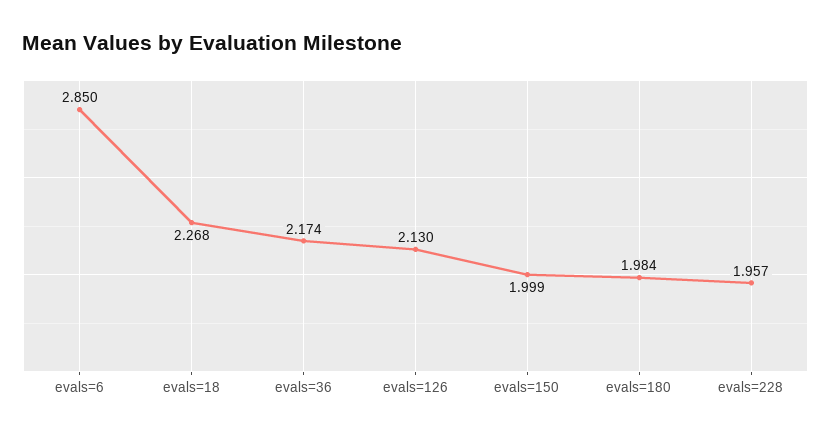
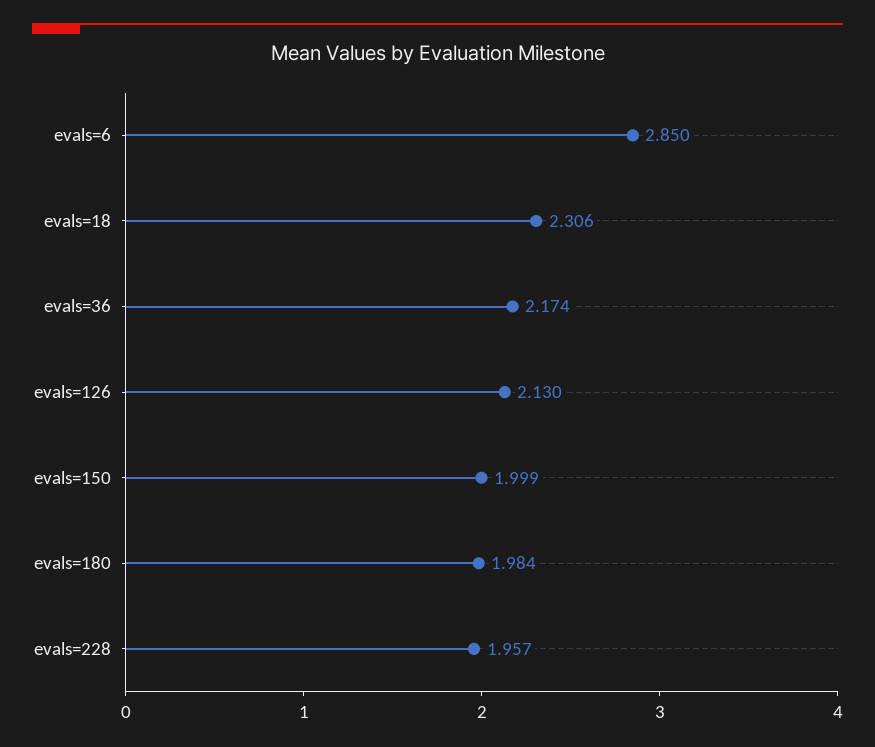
evals=18: 2.268 -> 2.306

